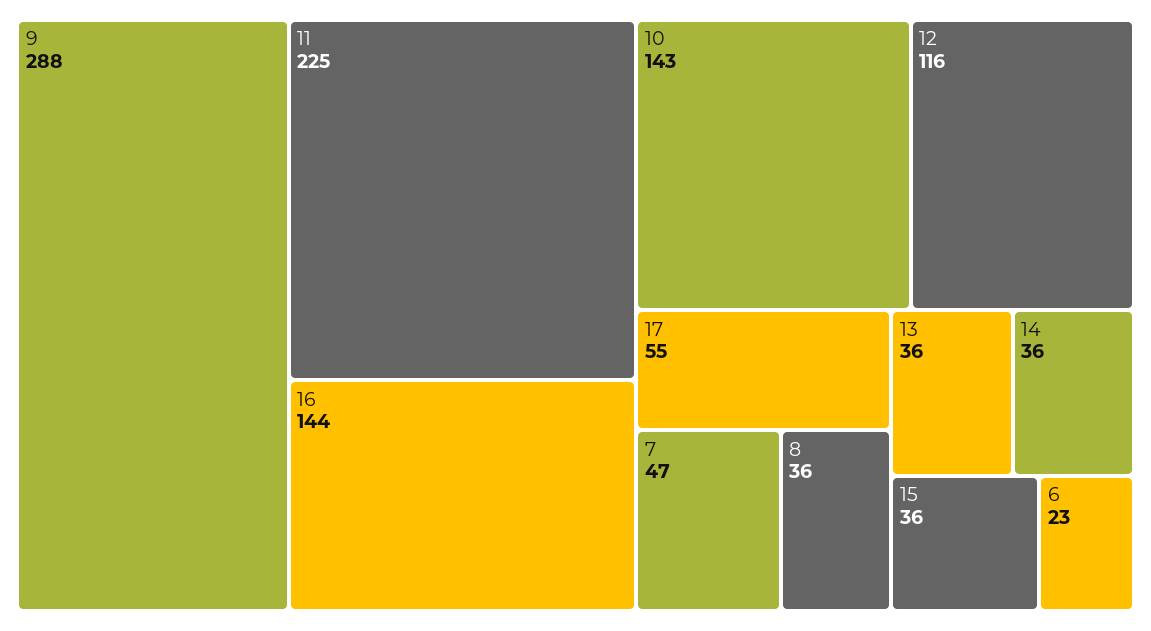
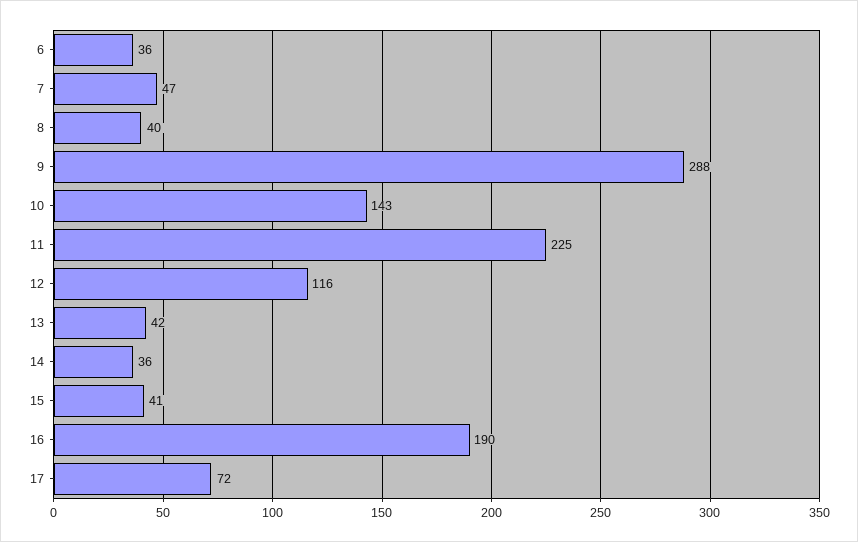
16: 144 -> 190
17: 55 -> 72
8: 36 -> 40
13: 36 -> 42
15: 36 -> 41
6: 23 -> 36

